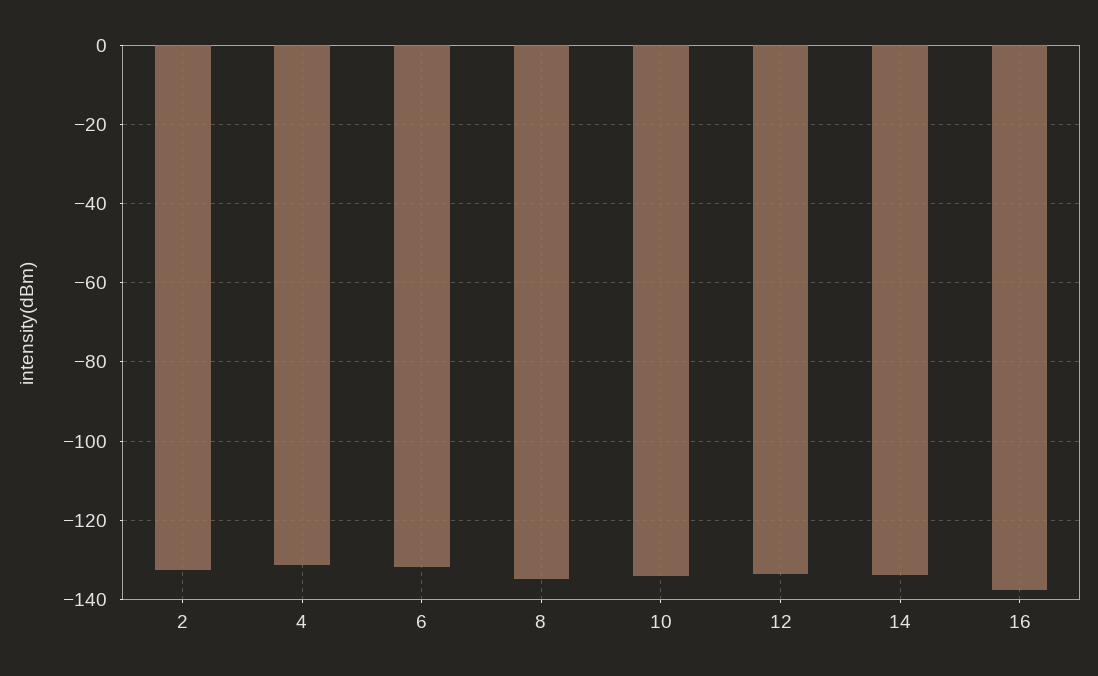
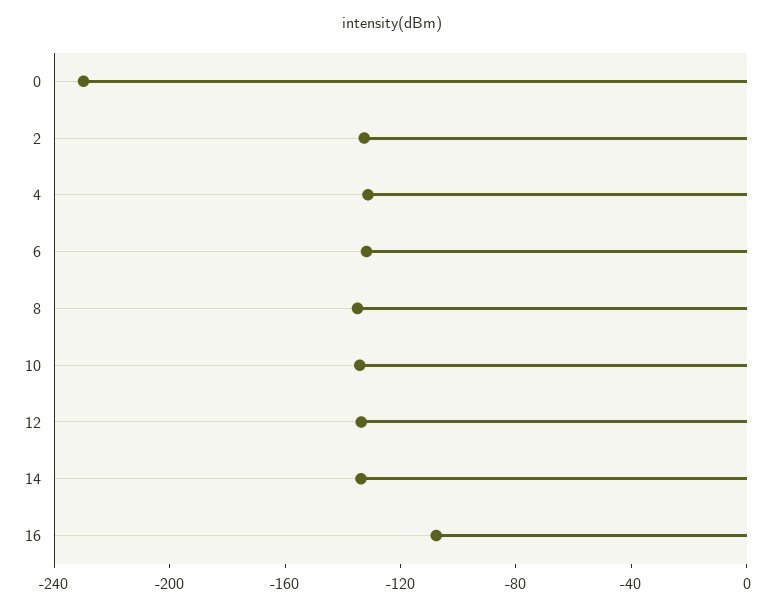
16: -138 -> -110
0: none -> -230

